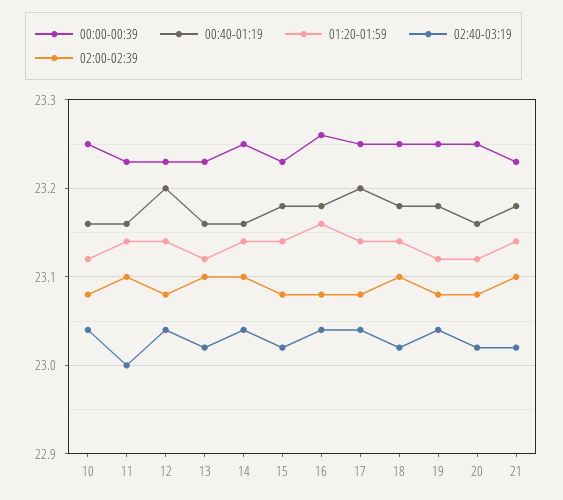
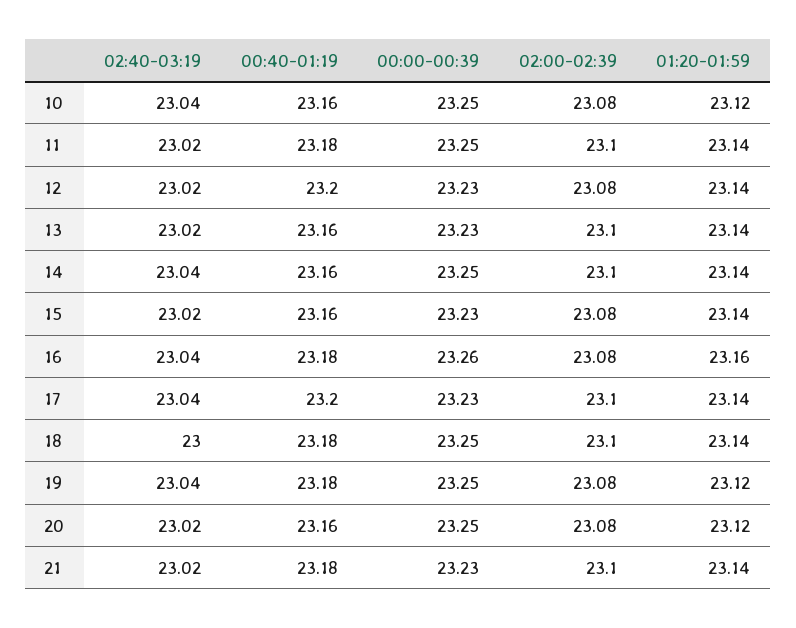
00:00-00:39, 11: 23.23 -> 23.25
00:40-01:19, 11: 23.16 -> 23.18
02:40-03:19, 11: 23 -> 23.02
02:40-03:19, 12: 23.04 -> 23.02
01:20-01:59, 13: 23.12 -> 23.14
00:40-01:19, 15: 23.18 -> 23.16
00:00-00:39, 17: 23.25 -> 23.23
02:00-02:39, 17: 23.08 -> 23.1
02:40-03:19, 18: 23.02 -> 23

